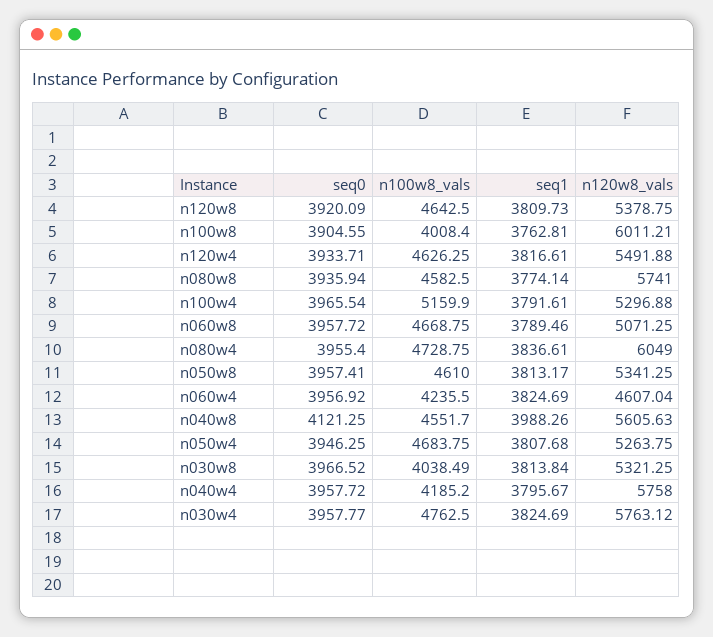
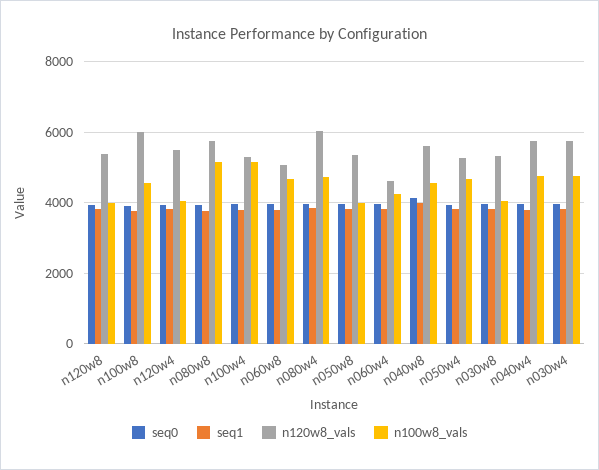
n100w8_vals, n120w8: 4642.5 -> 4000
n100w8_vals, n100w8: 4008.4 -> 4600
n100w8_vals, n120w4: 4626.25 -> 4000
n100w8_vals, n080w8: 4582.5 -> 5200
n100w8_vals, n050w8: 4610 -> 4000
n100w8_vals, n040w4: 4185.2 -> 4800

